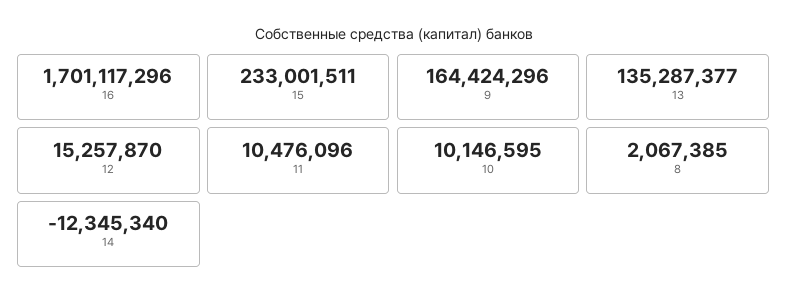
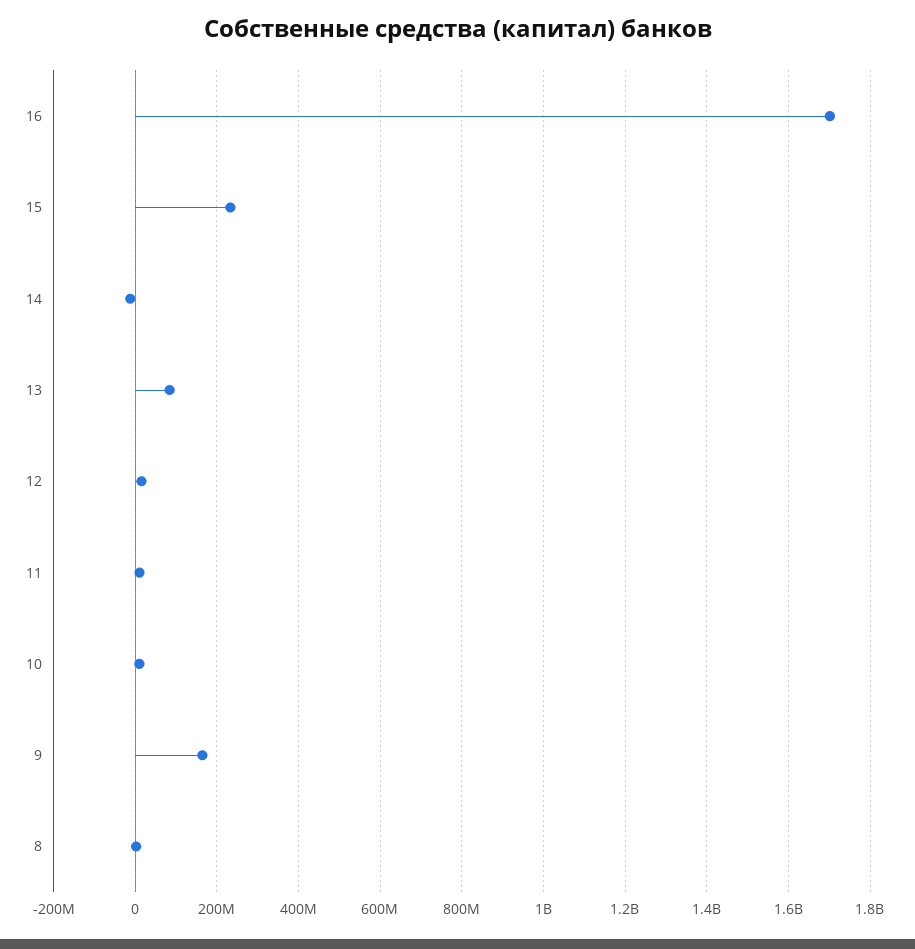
13: 135287377 -> 80000000

